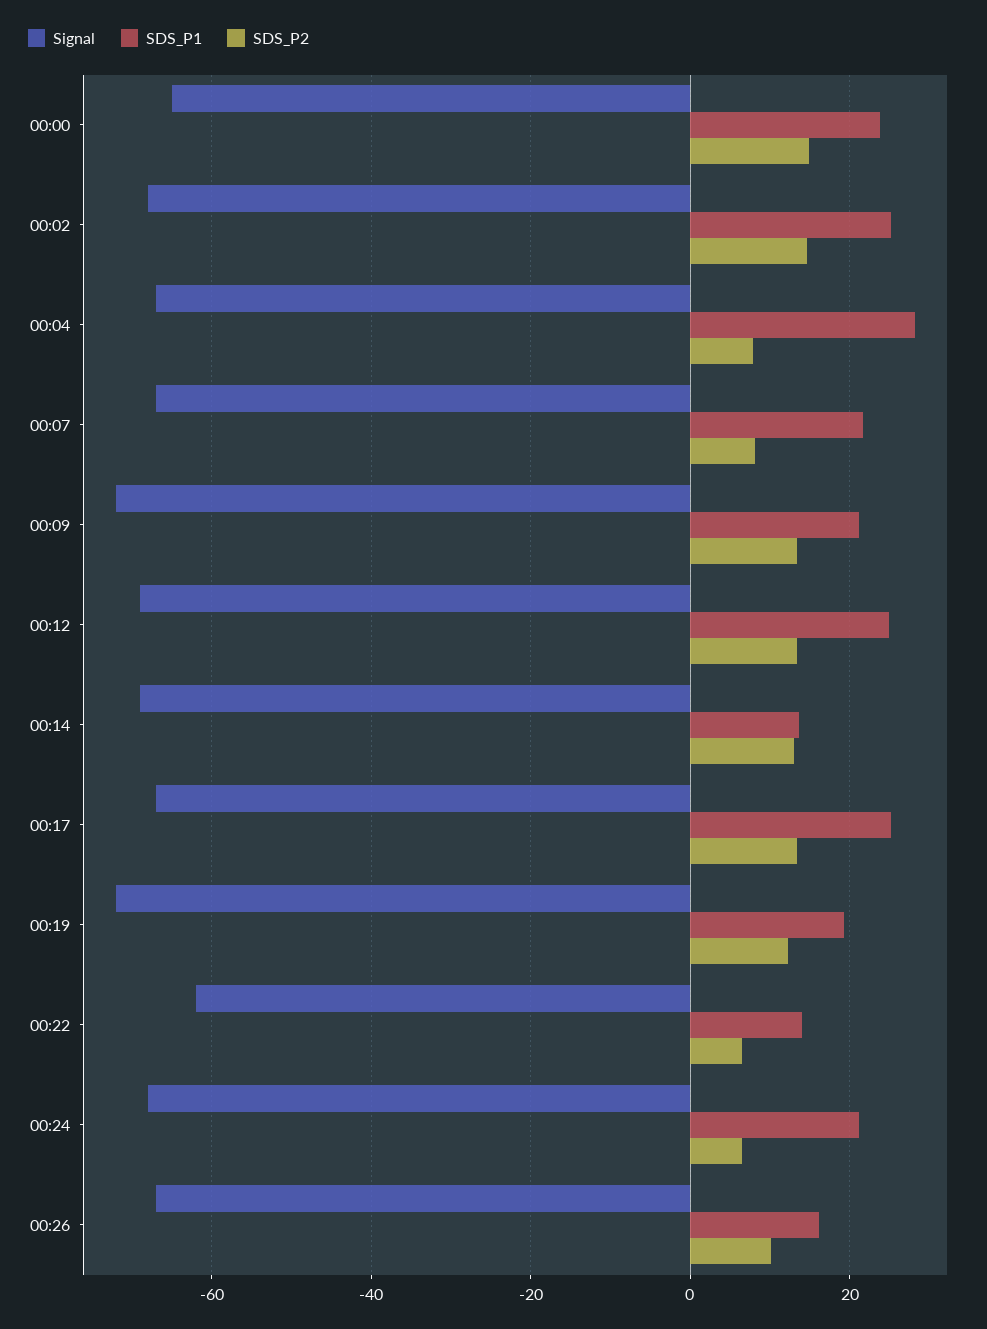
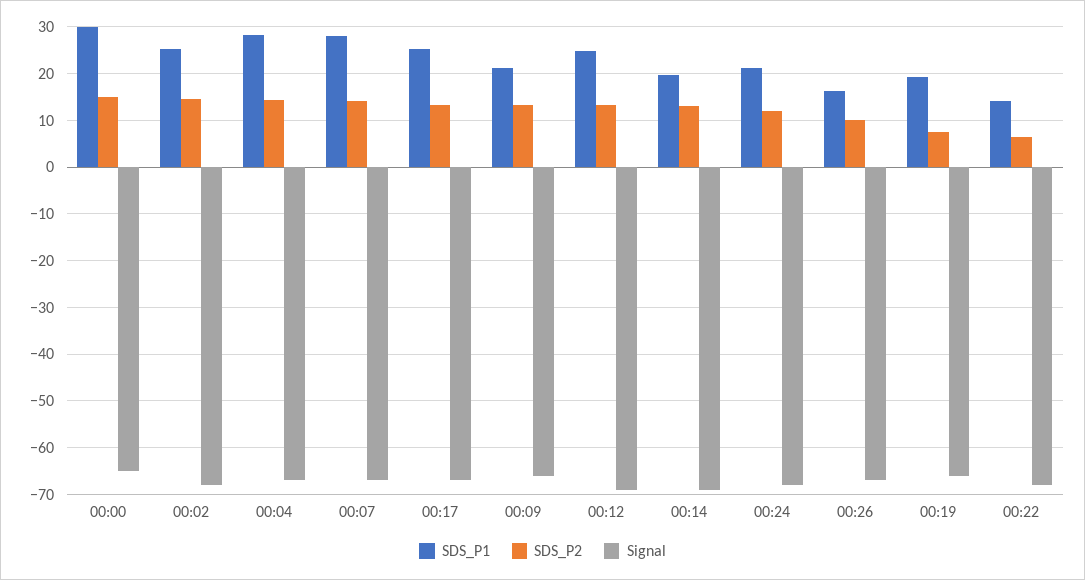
SDS_P1, 00:00: 24 -> 30
SDS_P2, 00:04: 8 -> 14
SDS_P1, 00:07: 22 -> 28
SDS_P2, 00:07: 8 -> 14
Signal, 00:09: -72 -> -66
SDS_P1, 00:14: 14 -> 20
Signal, 00:19: -72 -> -66
SDS_P2, 00:19: 12 -> 8
Signal, 00:22: -62 -> -68
SDS_P2, 00:24: 6 -> 12

